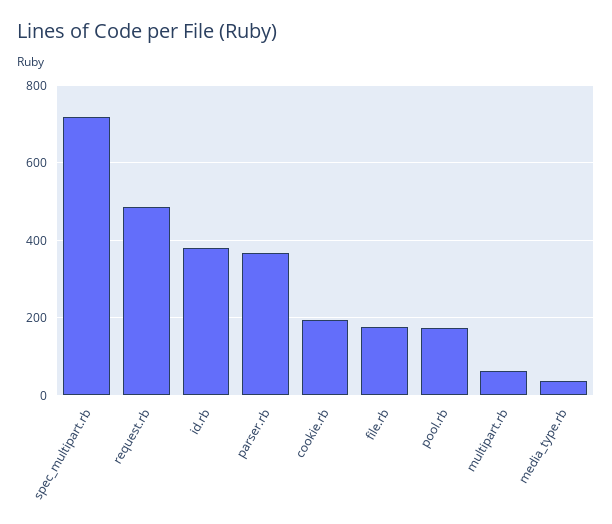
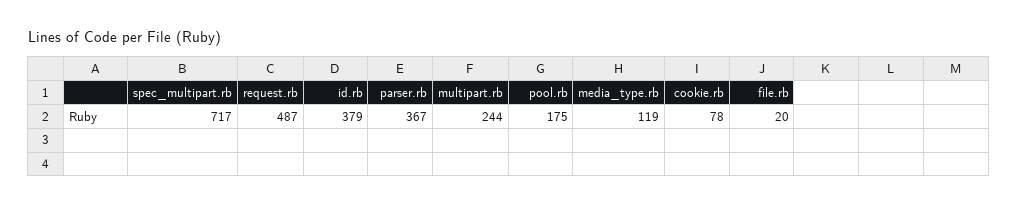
cookie.rb: 200 -> 78
file.rb: 180 -> 20
multipart.rb: 60 -> 244
media_type.rb: 40 -> 119

